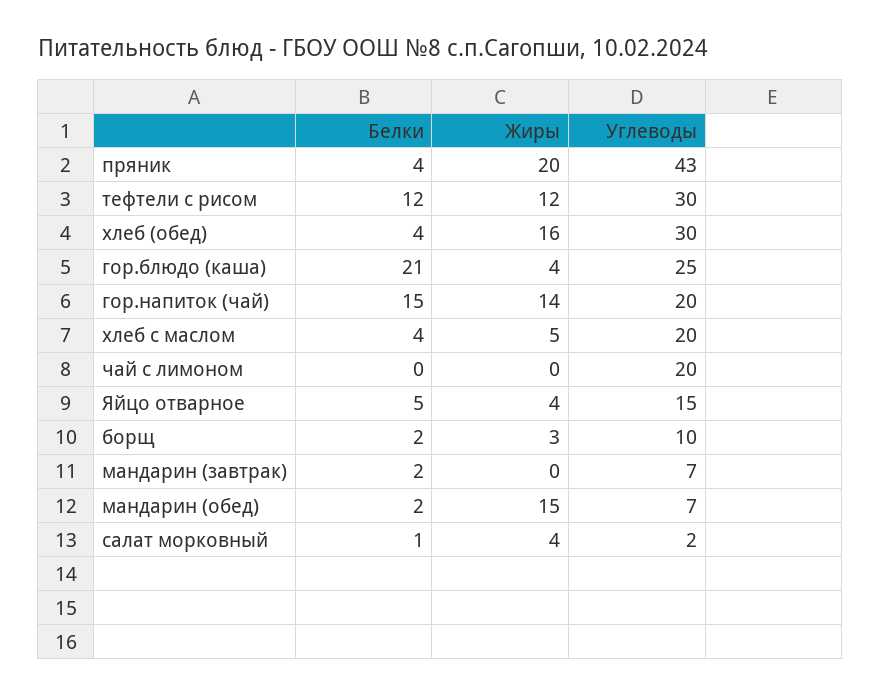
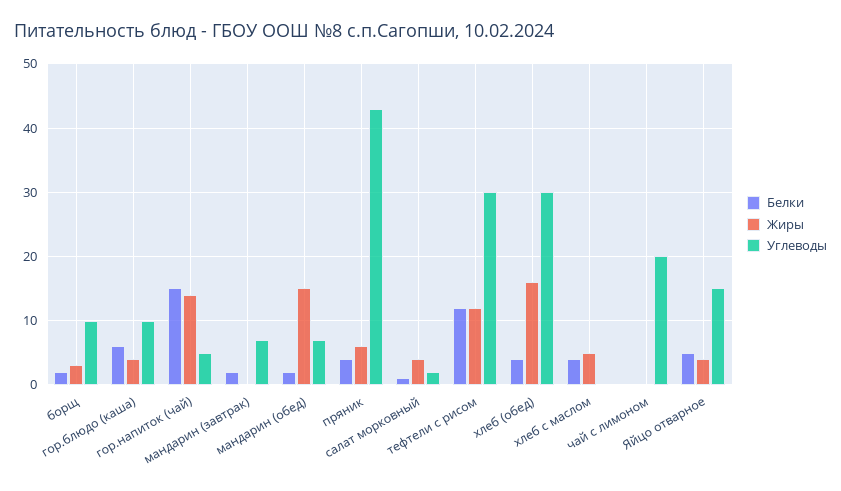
Жиры, пряник: 20 -> 6
Белки, гор.блюдо (каша): 21 -> 6
Углеводы, гор.блюдо (каша): 25 -> 10
Углеводы, гор.напиток (чай): 20 -> 5
Углеводы, хлеб с маслом: 20 -> 0

